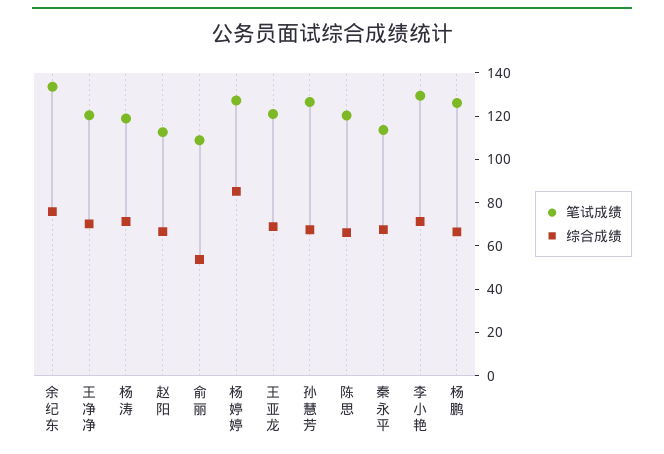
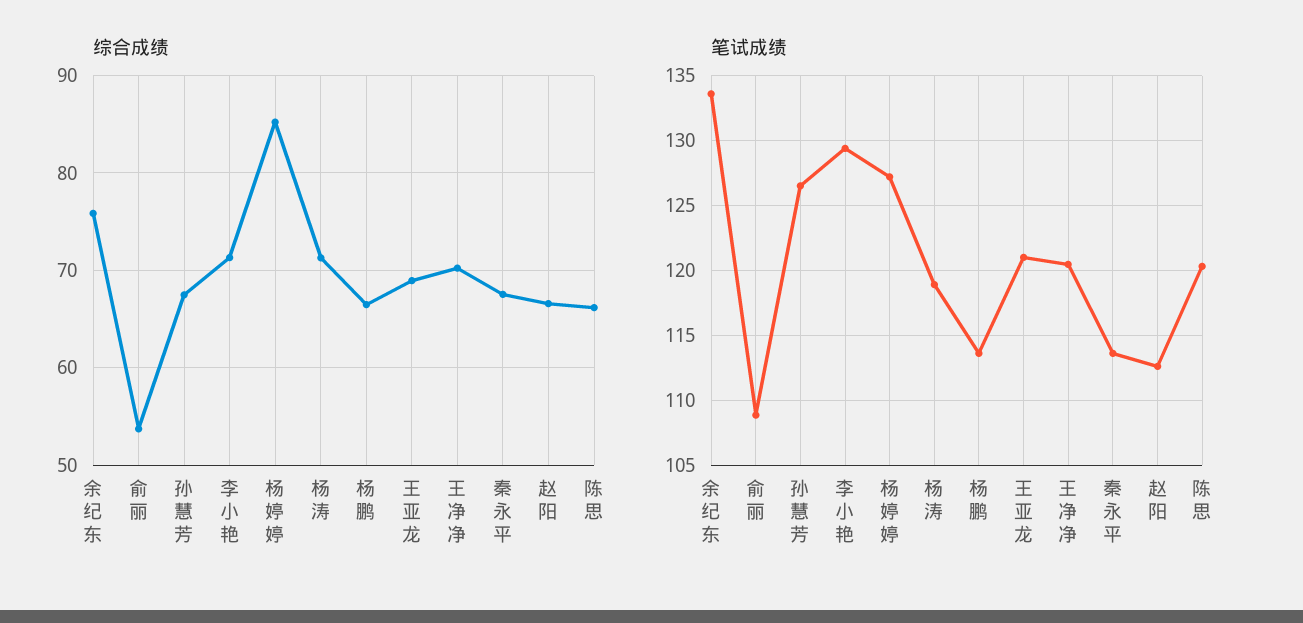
笔试成绩, 杨鹏: 125 -> 113.5

